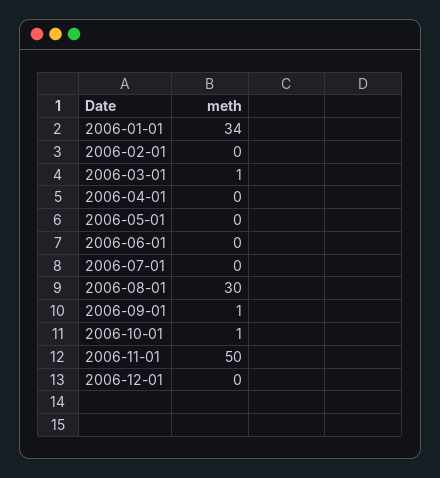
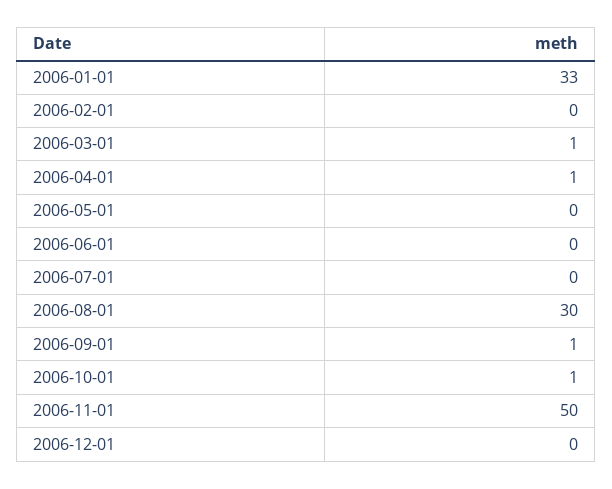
2006-01-01: 34 -> 33
2006-04-01: 0 -> 1

